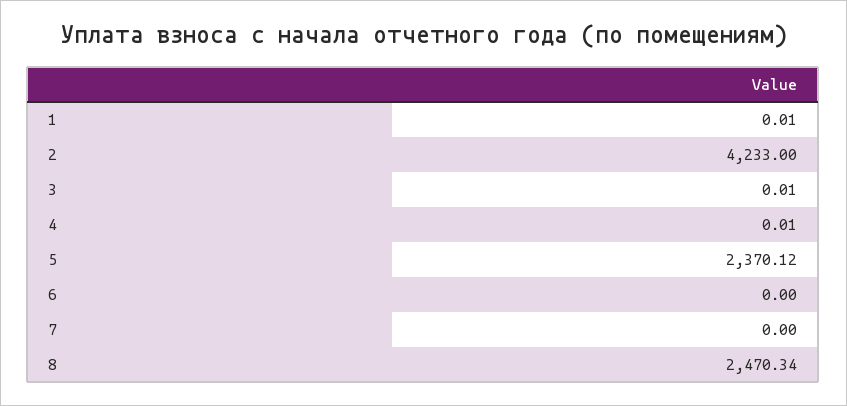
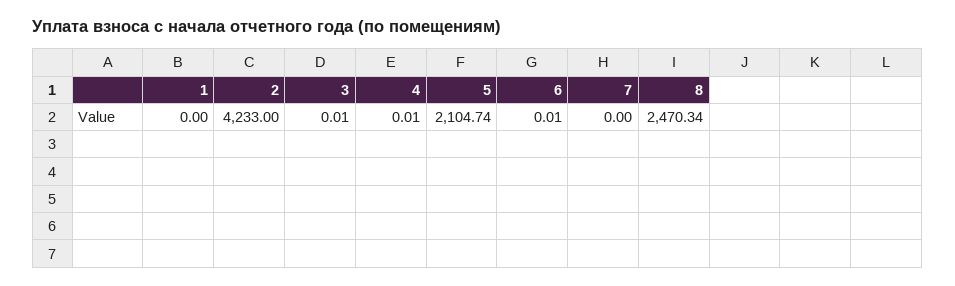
1: 0.01 -> 0
5: 2370.12 -> 2104.74
6: 0 -> 0.01

